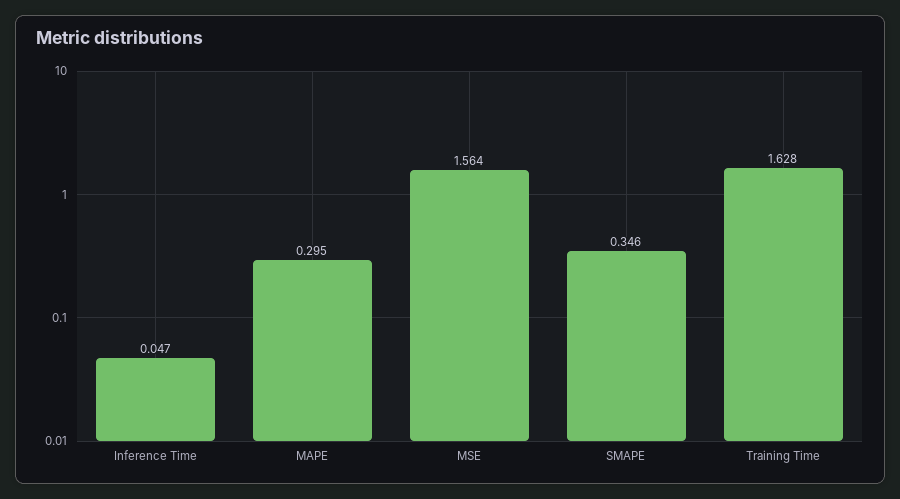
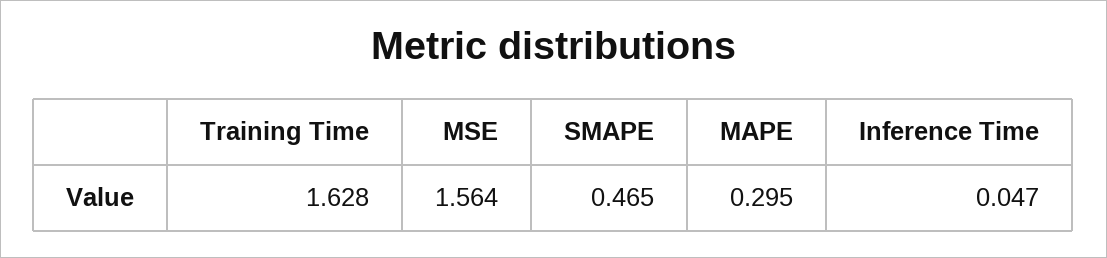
SMAPE: 0.346 -> 0.465

